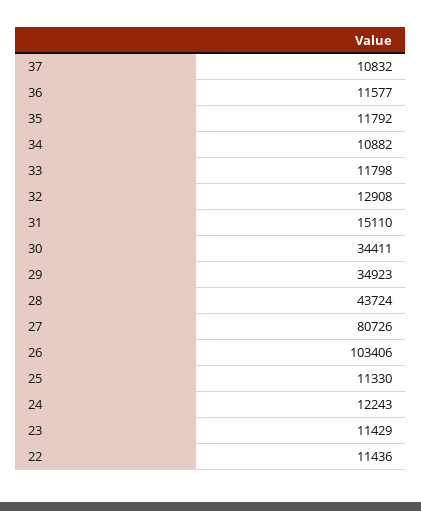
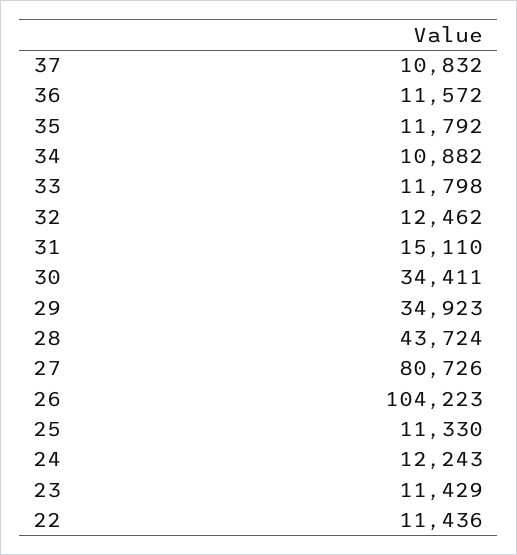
36: 11577 -> 11572
32: 12908 -> 12462
26: 103406 -> 104223

